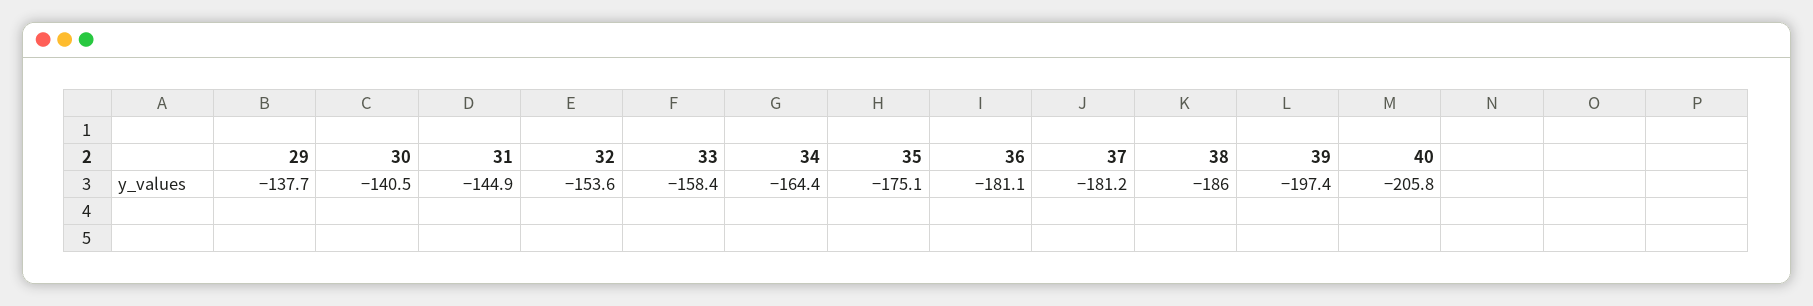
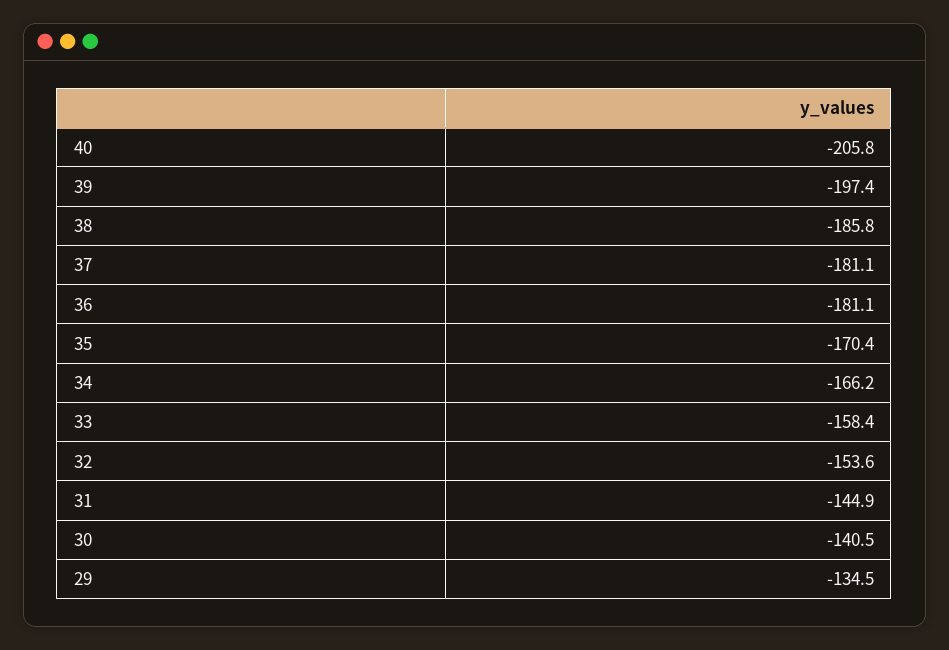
29: -137.7 -> -134.5
34: -164.4 -> -166.2
35: -175.1 -> -170.4
37: -181.2 -> -181.1
38: -186 -> -185.8

